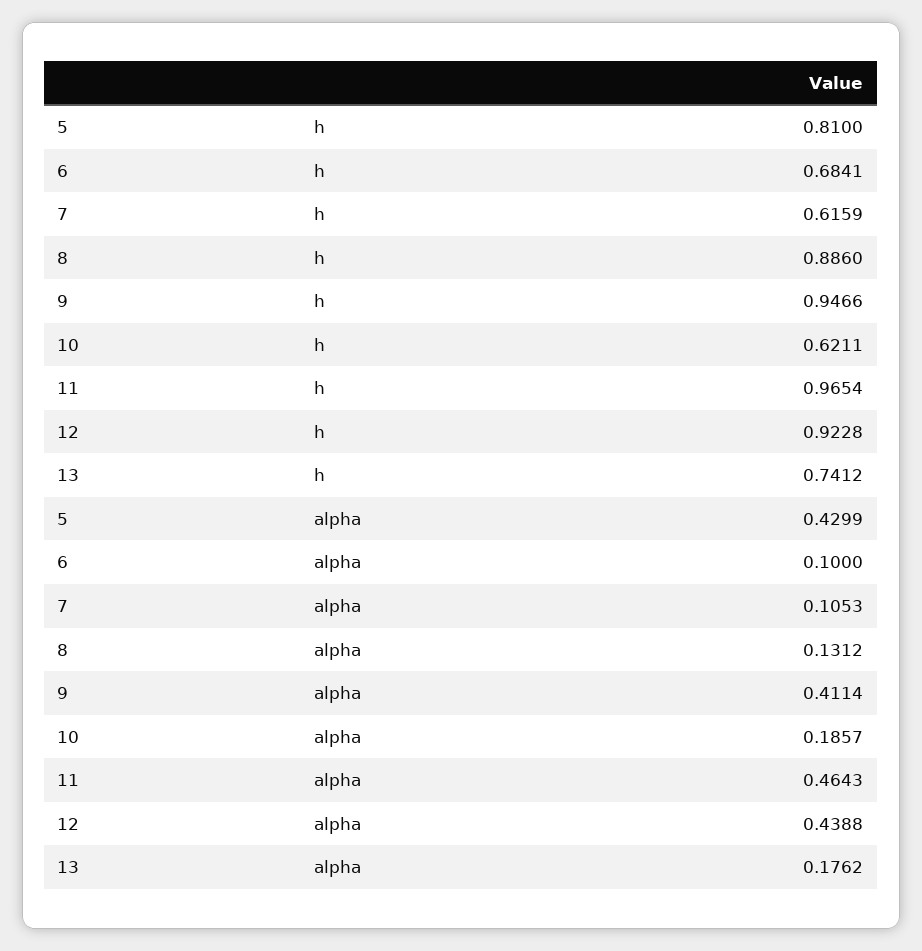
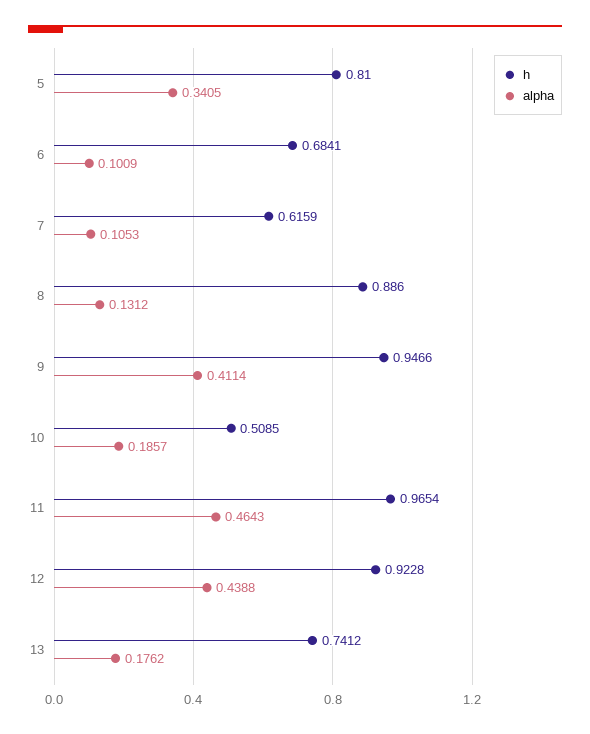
h, 10: 0.6211 -> 0.5085
alpha, 5: 0.4299 -> 0.3405
alpha, 6: 0.1 -> 0.1009

